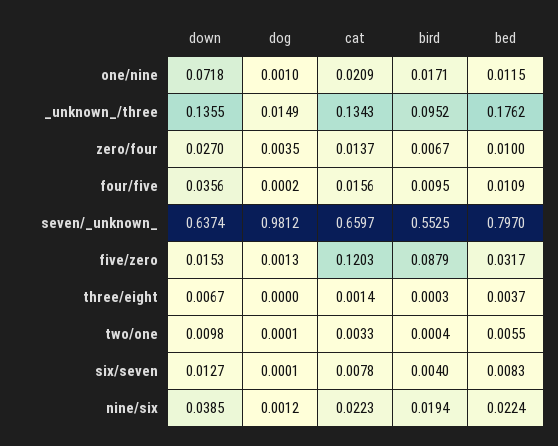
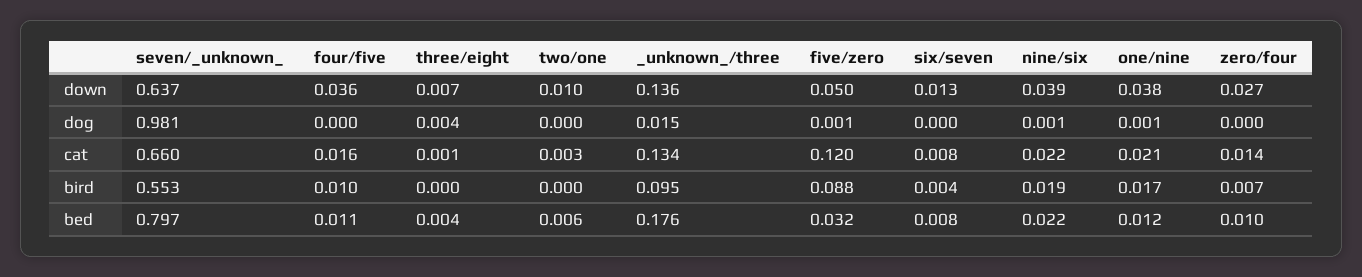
down, one/nine: 0.0718 -> 0.038
dog, zero/four: 0.0035 -> 0
down, five/zero: 0.0153 -> 0.05
dog, three/eight: 0 -> 0.004

